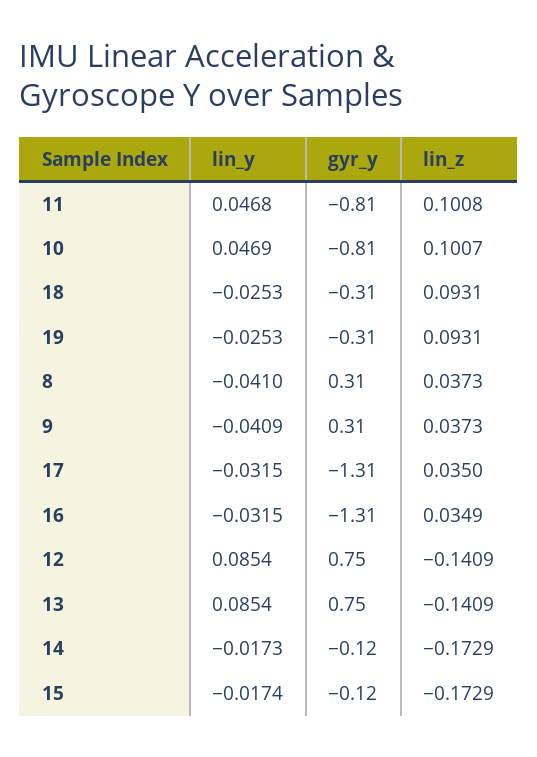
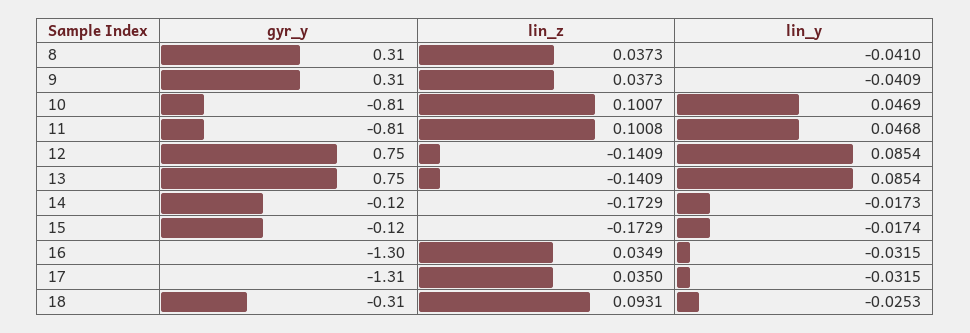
lin_y, 19: -0.0253 -> none
gyr_y, 19: -0.31 -> none
lin_z, 19: 0.0931 -> none
gyr_y, 16: -1.31 -> -1.3

